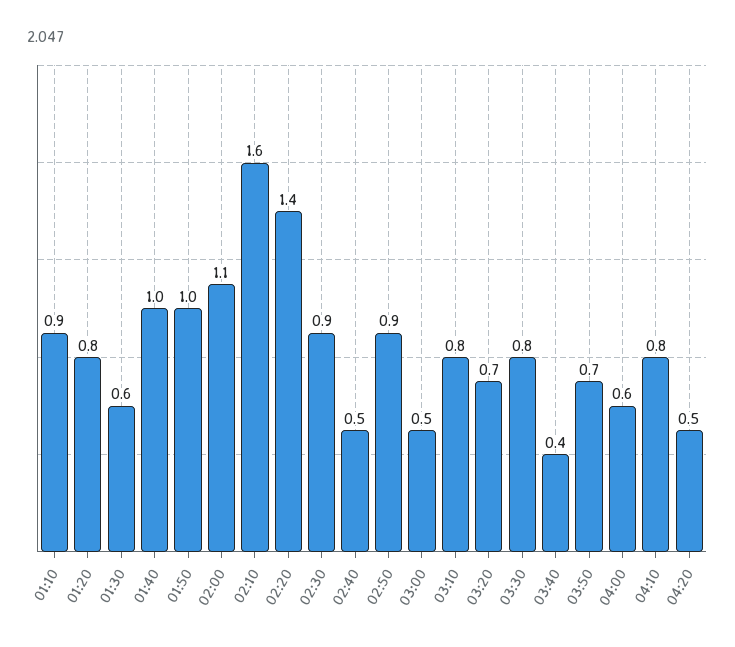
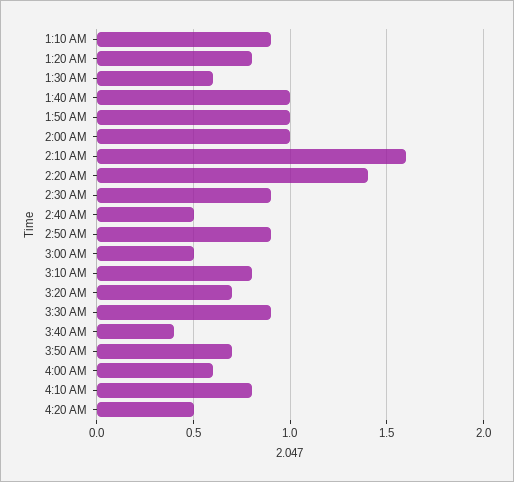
02:00: 1.1 -> 1
03:30: 0.8 -> 0.9

